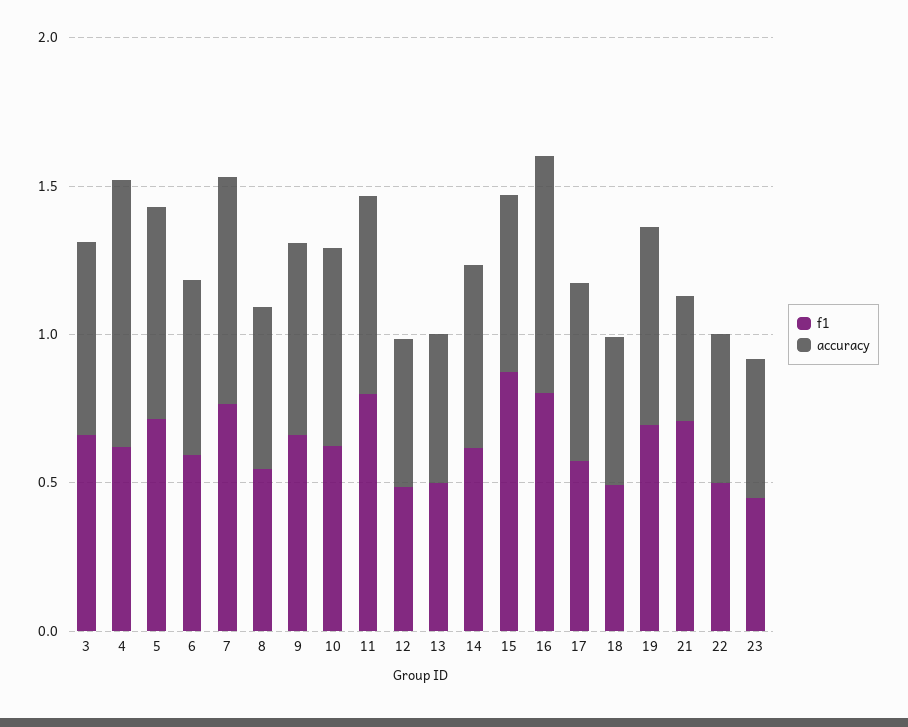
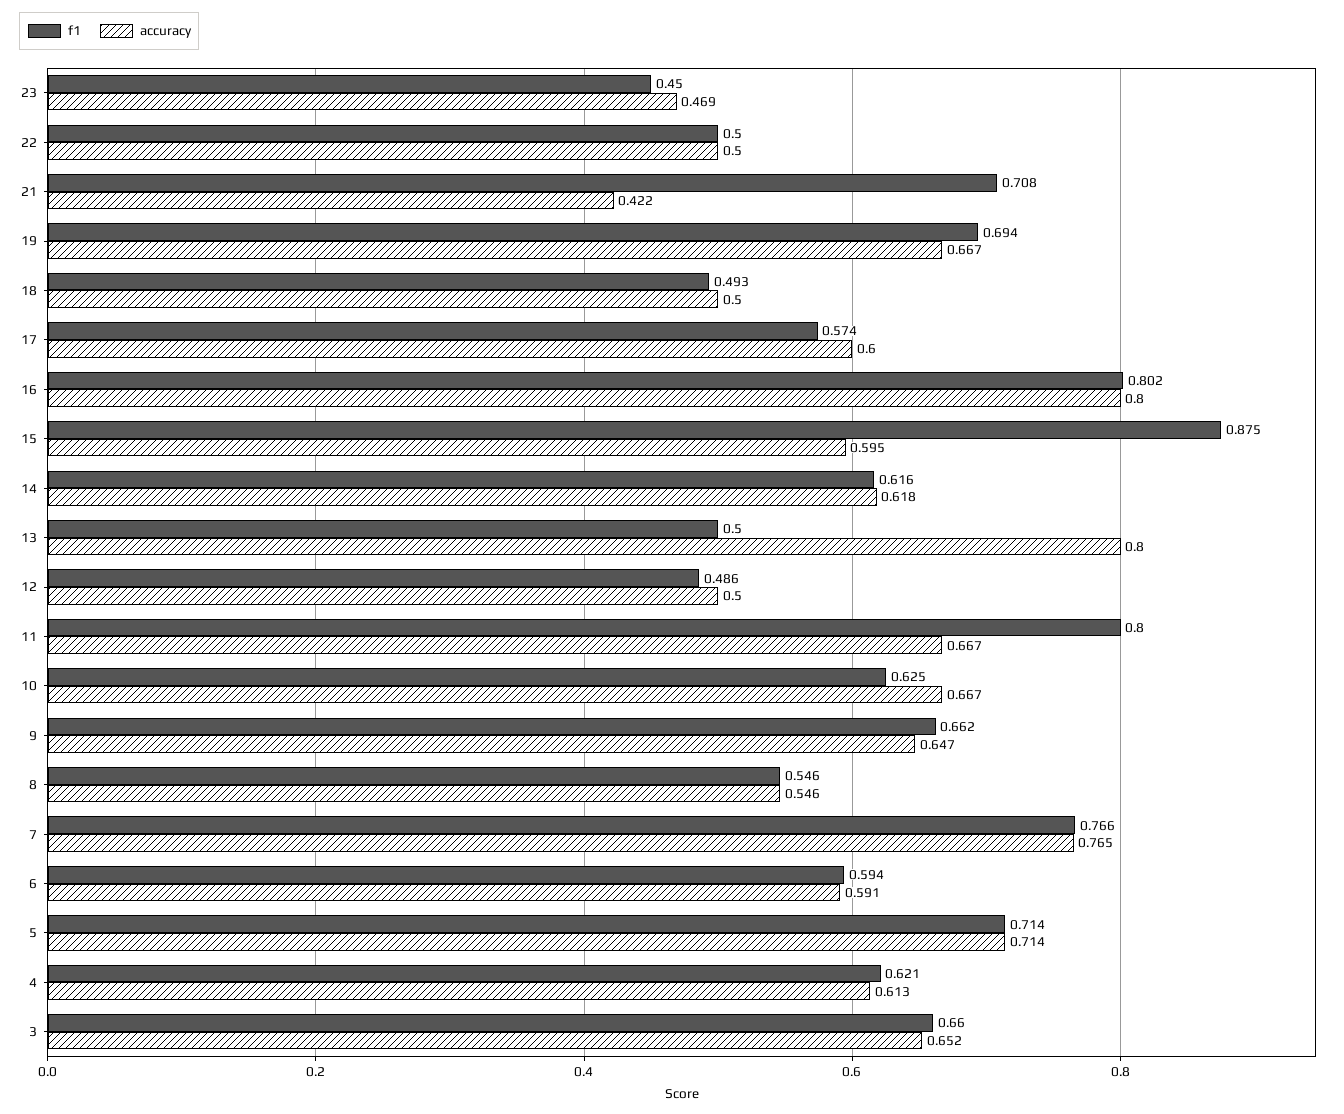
accuracy, 4: 0.9 -> 0.613
accuracy, 13: 0.5 -> 0.8

